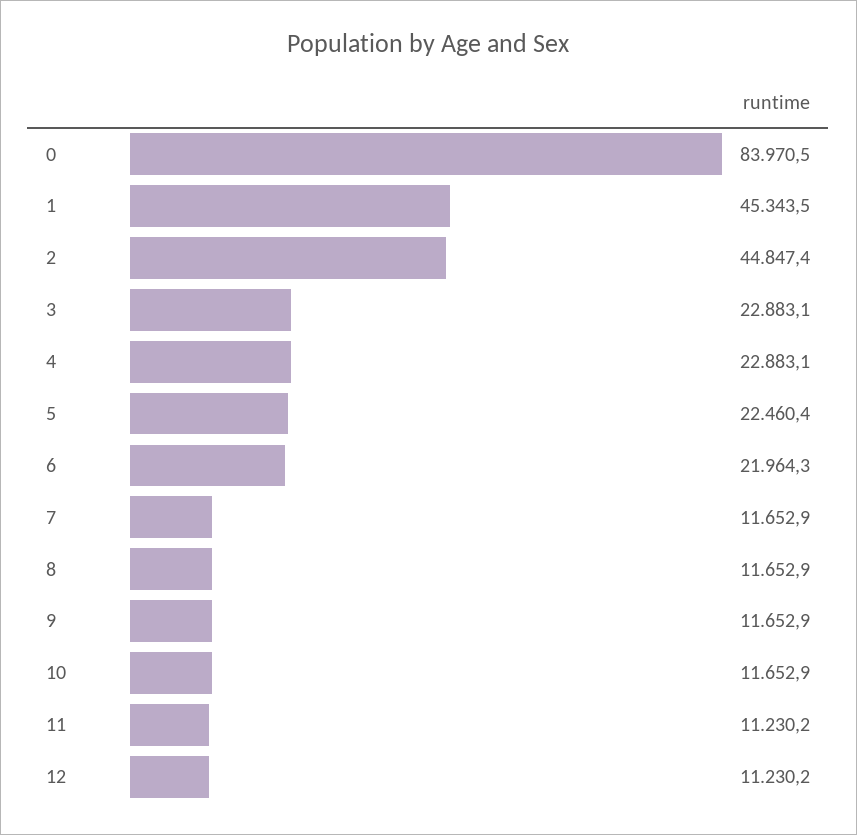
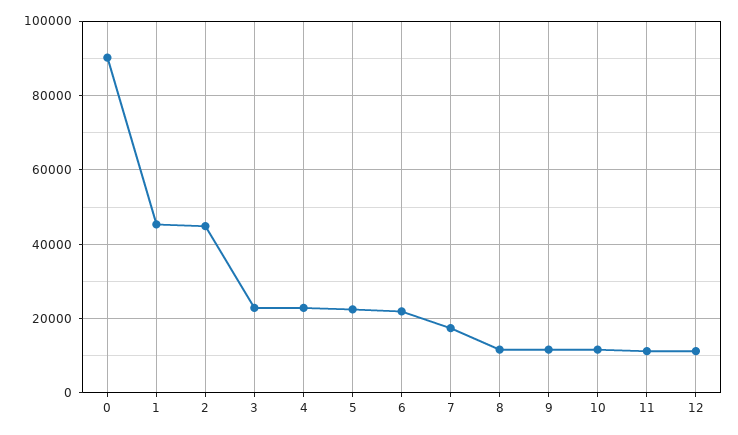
0: 83970.5 -> 90000
7: 11652.9 -> 18000

